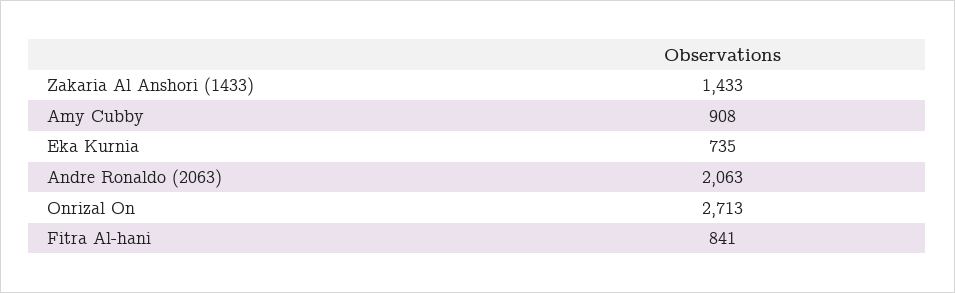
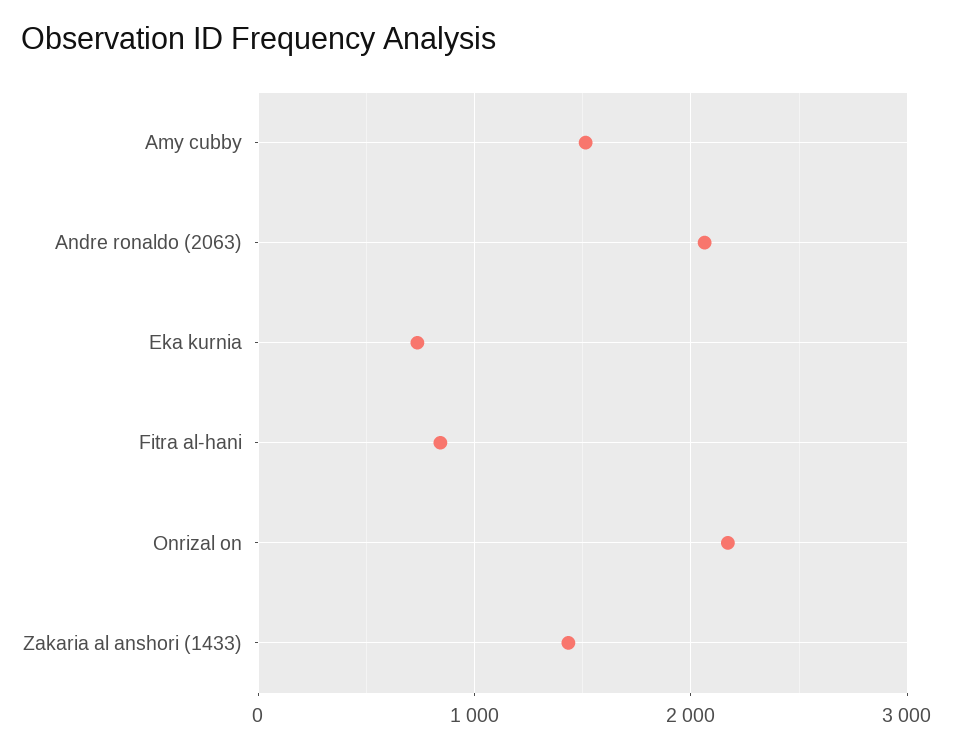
Amy Cubby: 908 -> 1500
Onrizal On: 2713 -> 2200

